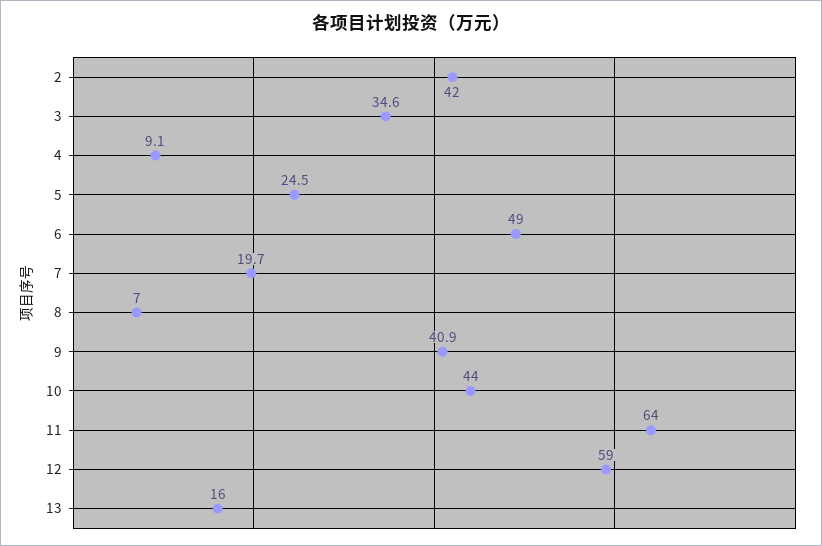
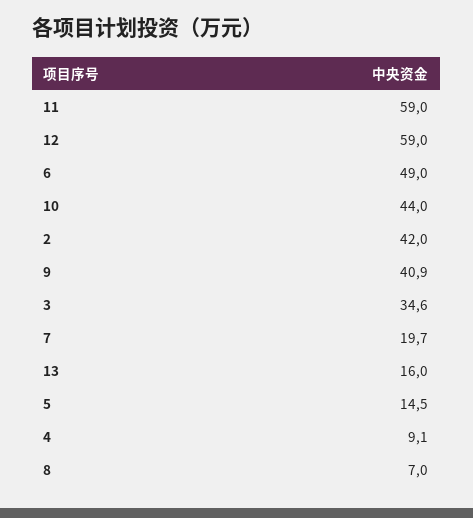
5: 24.5 -> 14.5
11: 64 -> 59

